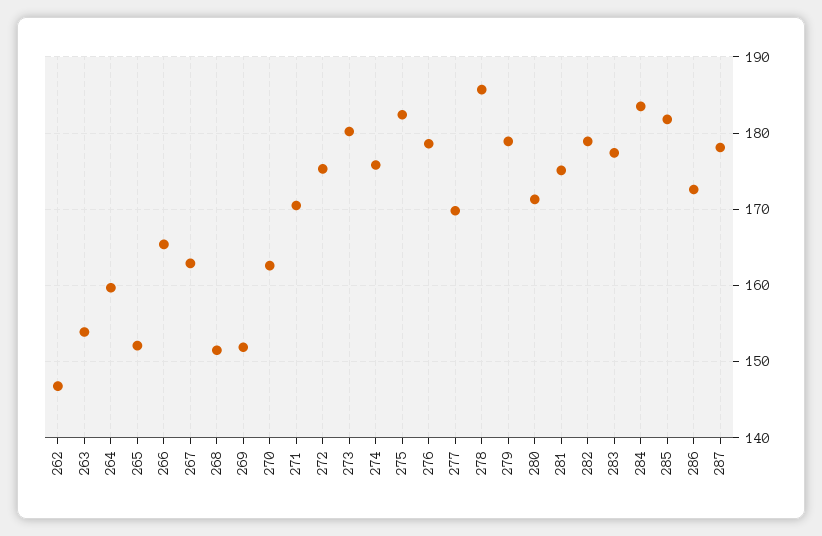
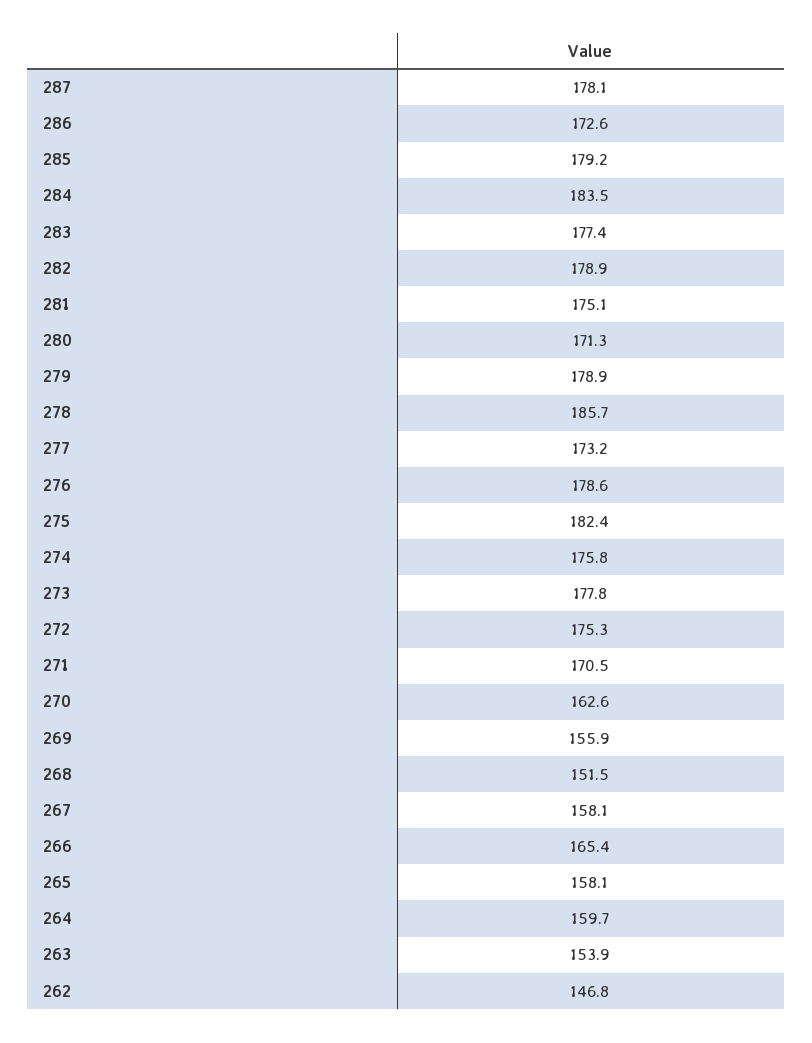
265: 152 -> 158.1
267: 163 -> 158.1
269: 152 -> 155.9
273: 180 -> 177.8
277: 170 -> 173.2
285: 182 -> 179.2

